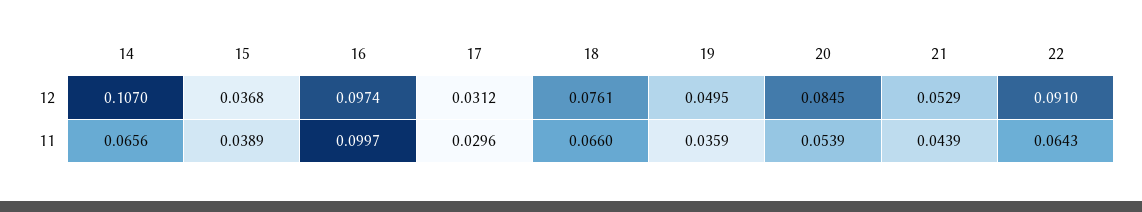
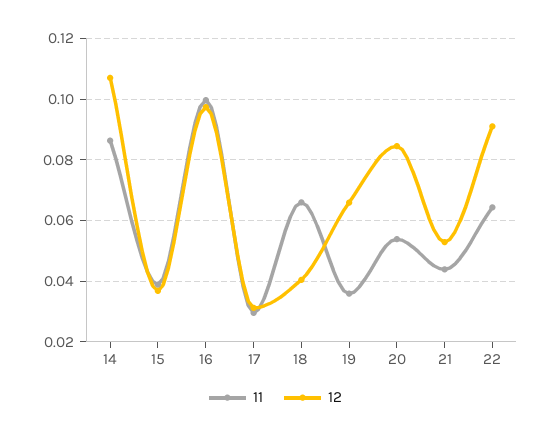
12, 18: 0.0761 -> 0.04
12, 19: 0.0495 -> 0.066
11, 14: 0.0656 -> 0.086

